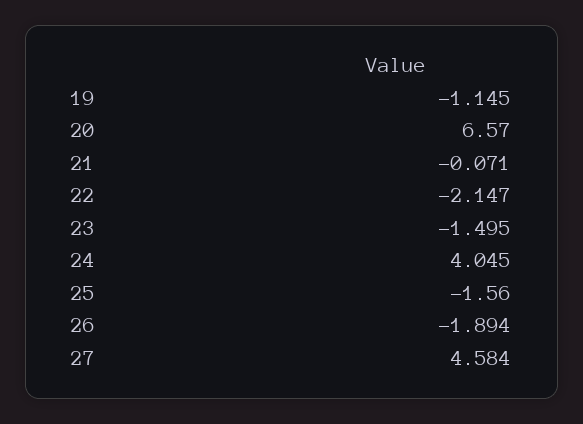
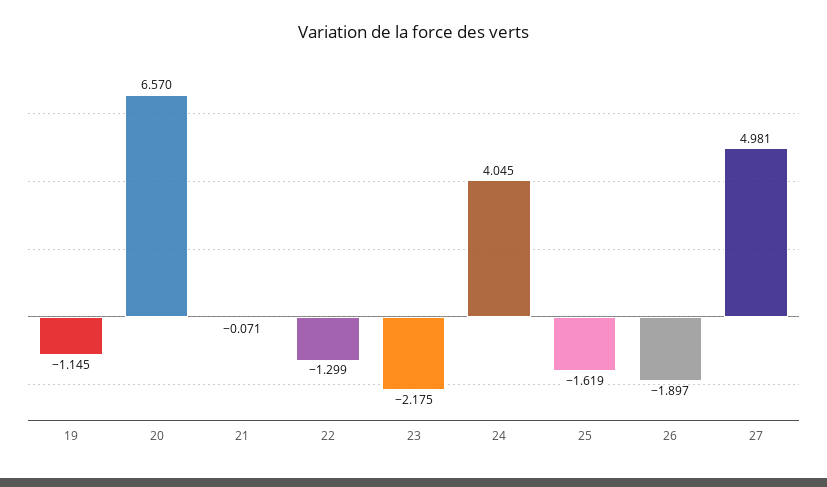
22: -2.147 -> -1.299
23: -1.495 -> -2.175
25: -1.56 -> -1.619
26: -1.894 -> -1.897
27: 4.584 -> 4.981

